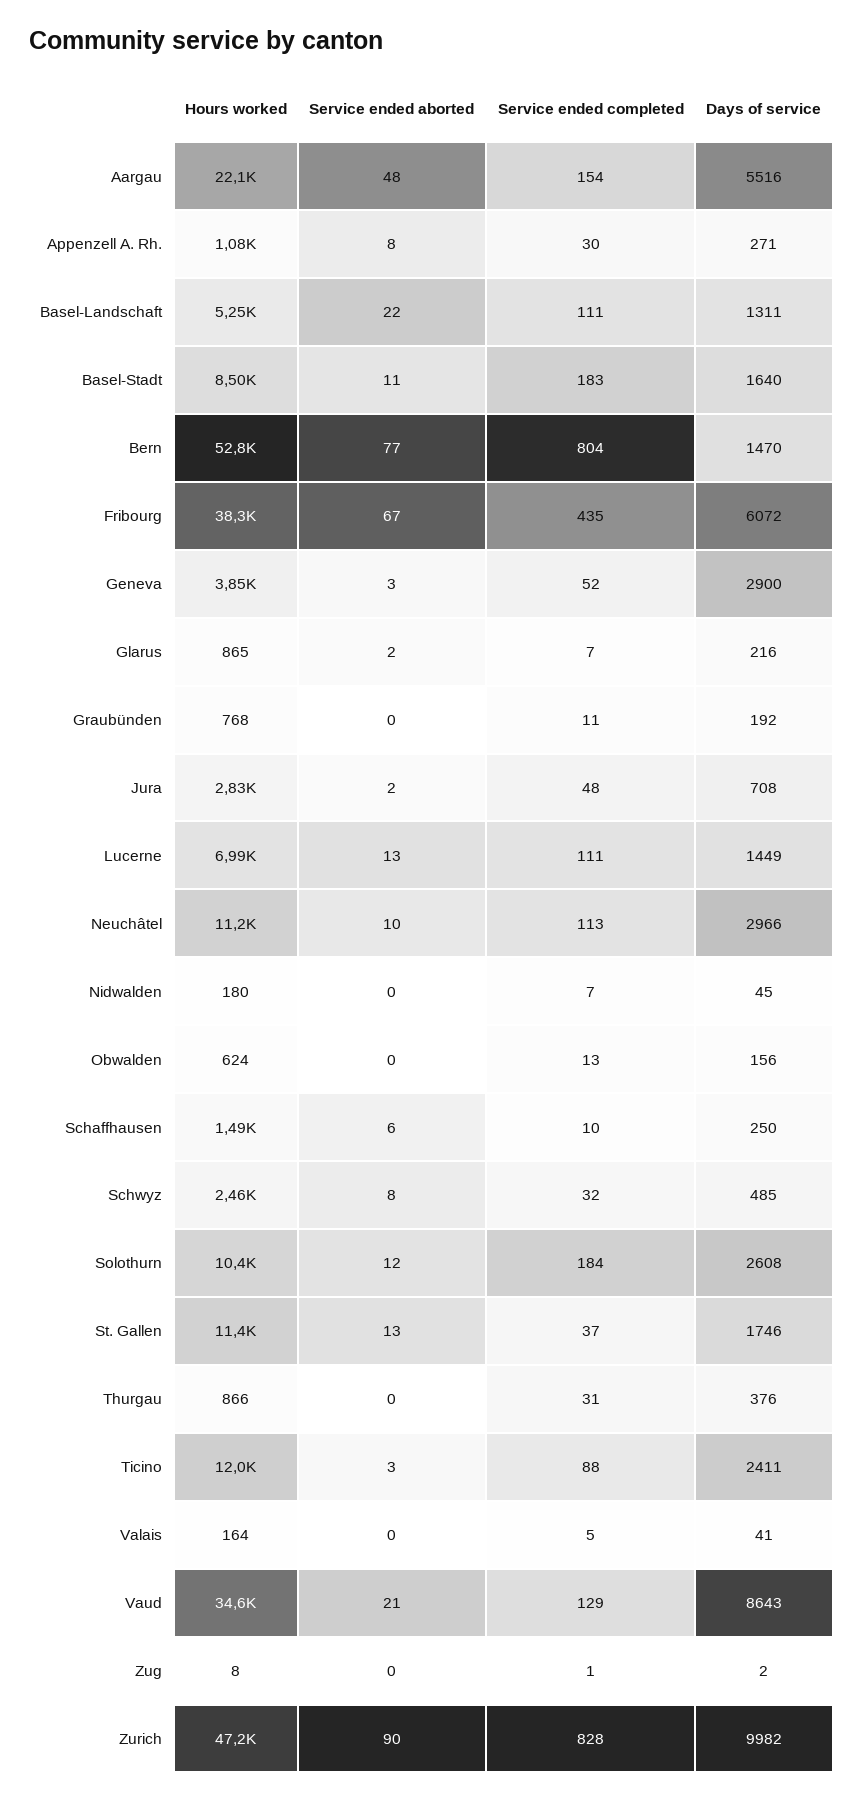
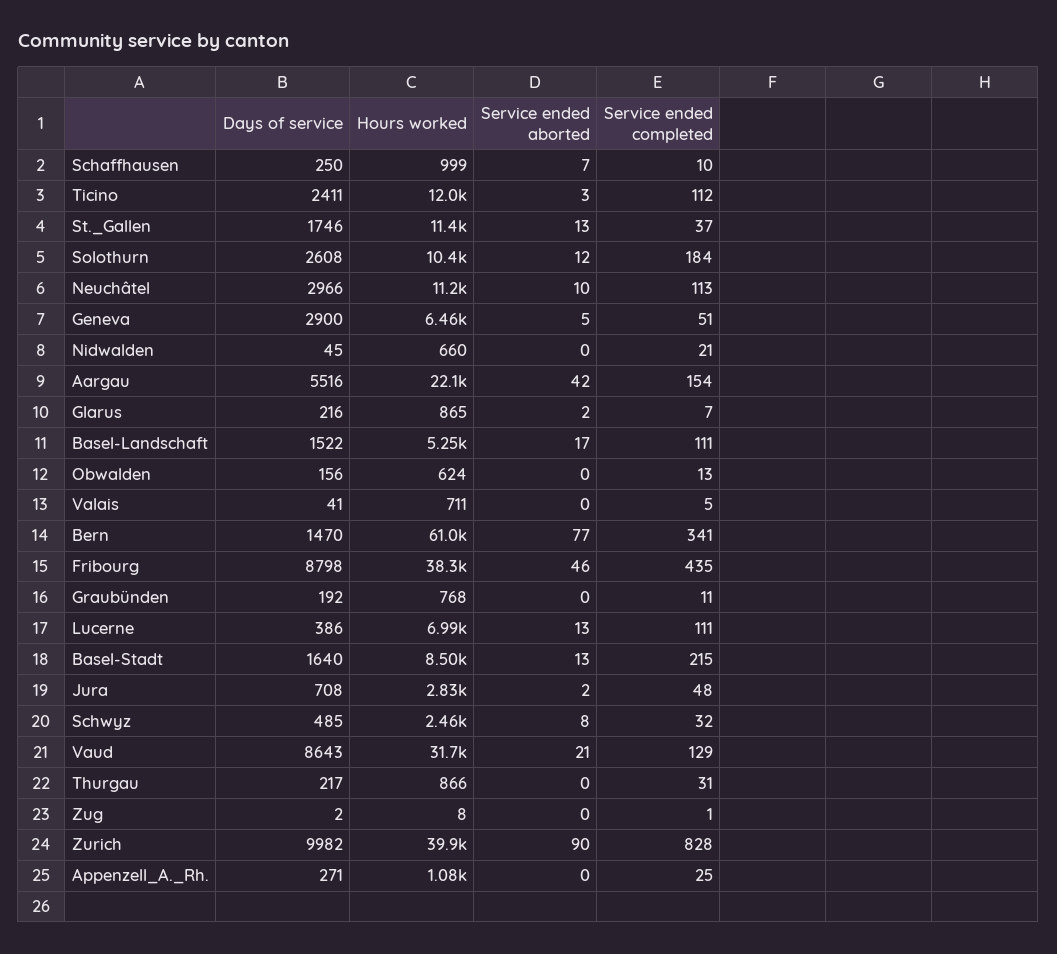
Service ended aborted, Aargau: 48 -> 42
Service ended aborted, Appenzell A. Rh.: 8 -> 0
Service ended completed, Appenzell A. Rh.: 30 -> 25
Service ended aborted, Basel-Landschaft: 22 -> 17
Days of service, Basel-Landschaft: 1311 -> 1522
Service ended aborted, Basel-Stadt: 11 -> 13
Service ended completed, Basel-Stadt: 183 -> 215
Hours worked, Bern: 52800 -> 61000
Service ended completed, Bern: 804 -> 341
Service ended aborted, Fribourg: 67 -> 46
Days of service, Fribourg: 6072 -> 8798
Hours worked, Geneva: 3850 -> 6460
Service ended aborted, Geneva: 3 -> 5
Service ended completed, Geneva: 52 -> 51
Days of service, Lucerne: 1449 -> 386
Hours worked, Nidwalden: 180 -> 660
Service ended completed, Nidwalden: 7 -> 21
Hours worked, Schaffhausen: 1490 -> 999
Service ended aborted, Schaffhausen: 6 -> 7
Days of service, Thurgau: 376 -> 217
Service ended completed, Ticino: 88 -> 112
Hours worked, Valais: 164 -> 711
Hours worked, Vaud: 34600 -> 31700
Hours worked, Zurich: 47200 -> 39900

